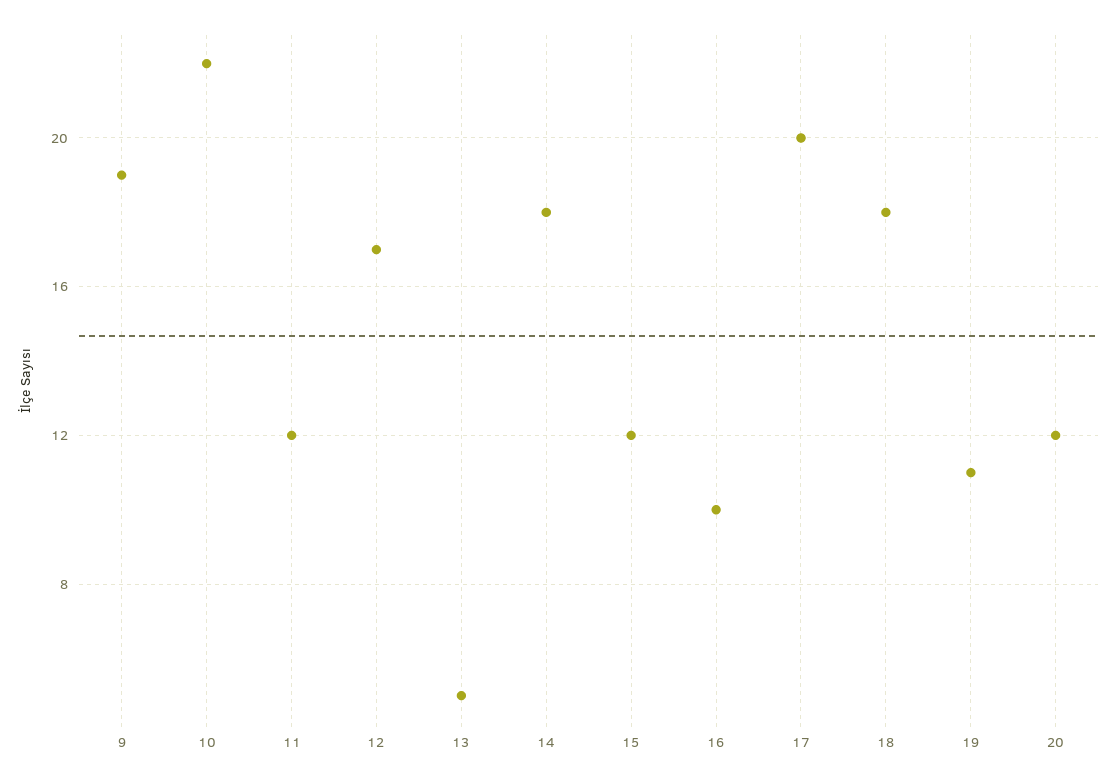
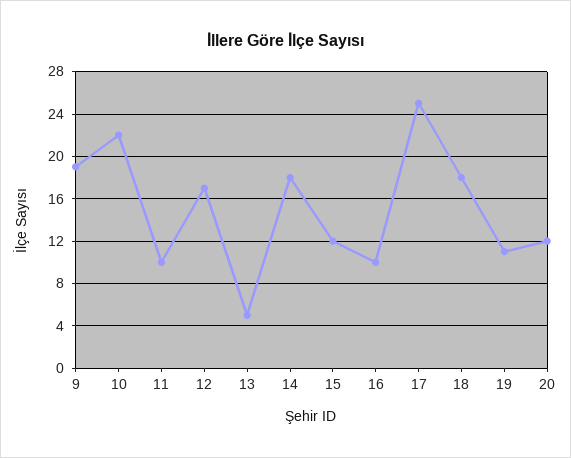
11: 12 -> 10
17: 20 -> 25

